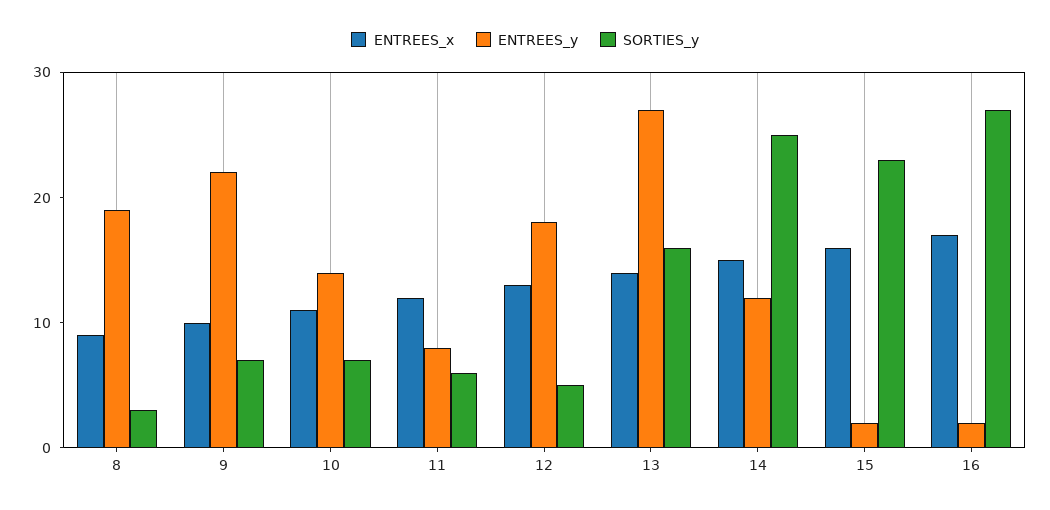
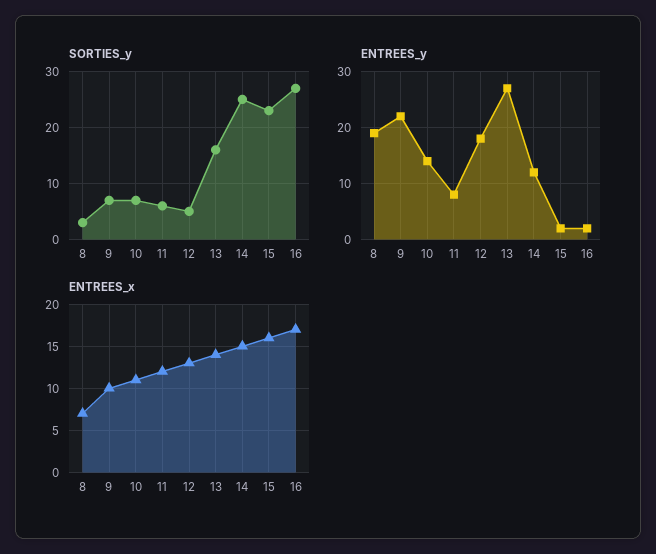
ENTREES_x, 8: 9 -> 7

